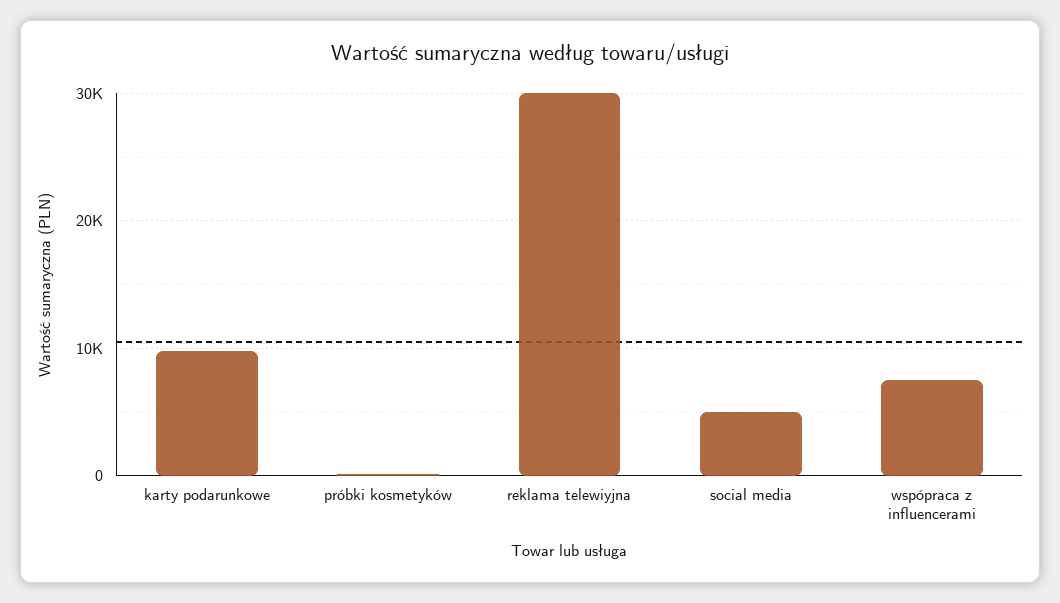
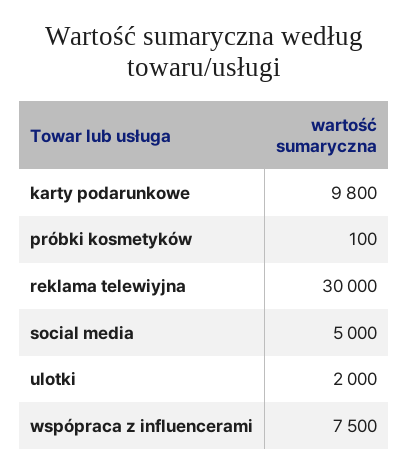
ulotki: none -> 2000

